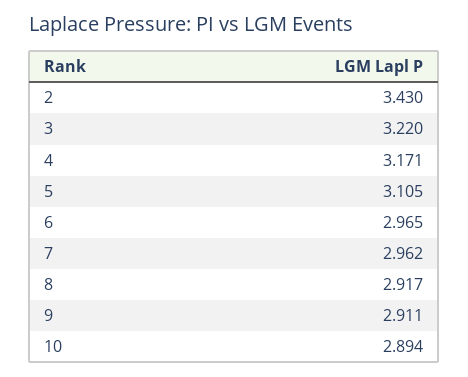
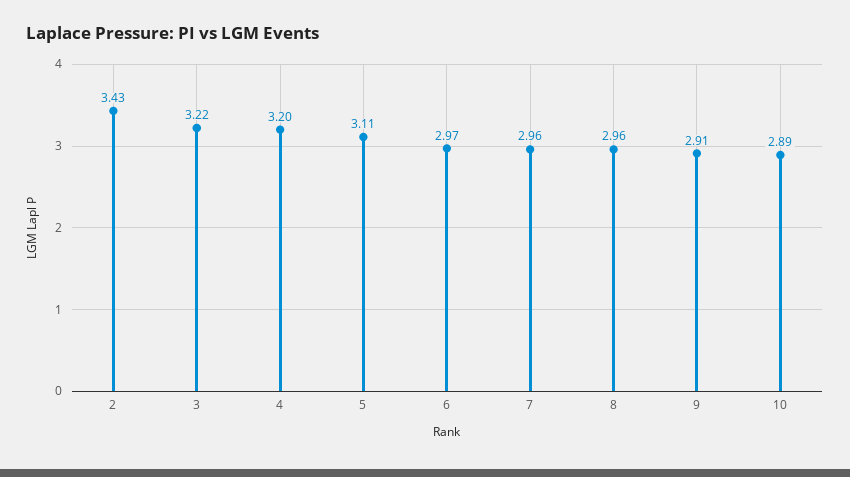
4: 3.171 -> 3.2
8: 2.917 -> 2.96

